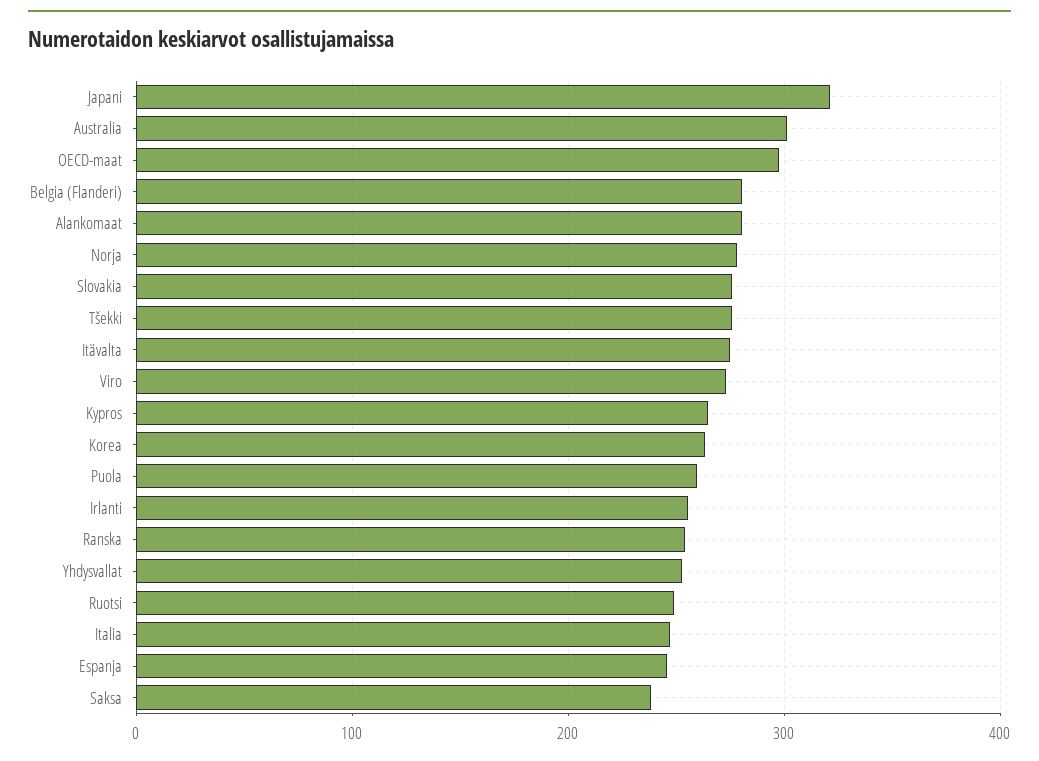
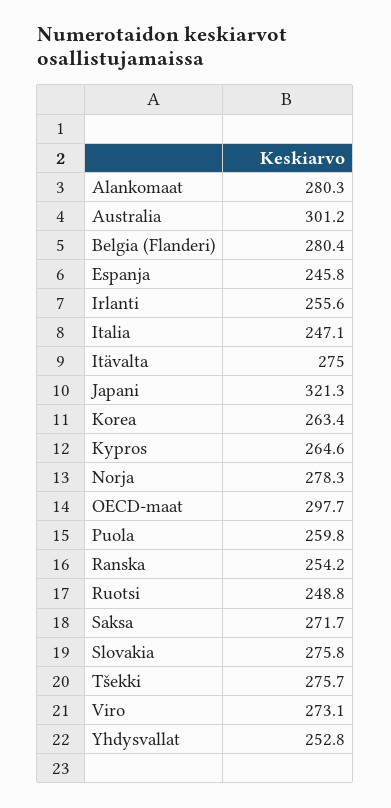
Saksa: 240 -> 271.7

